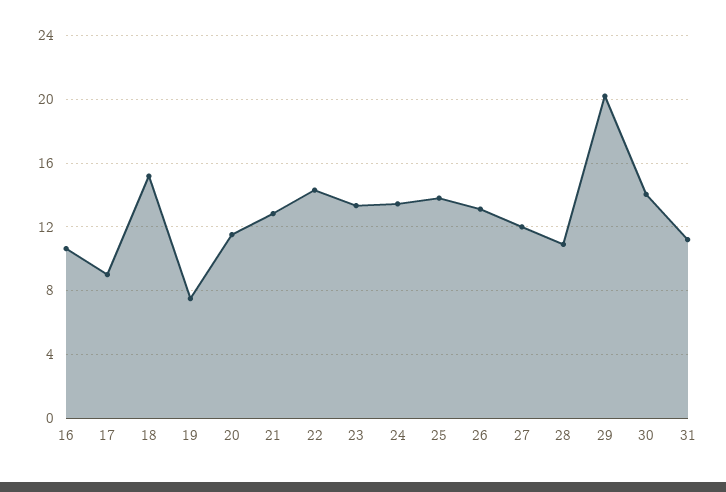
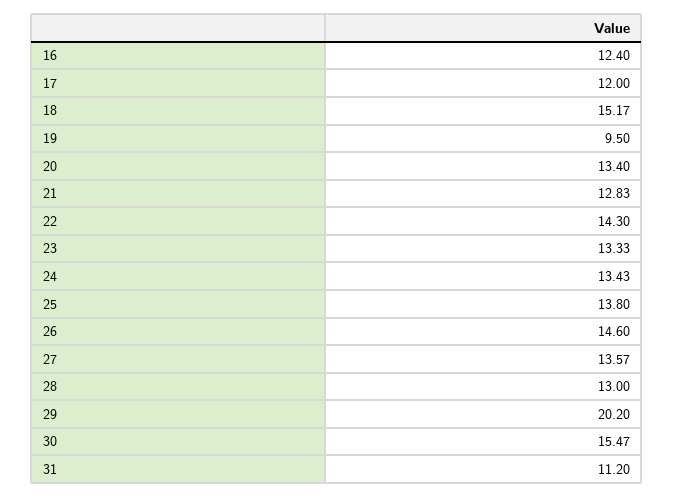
16: 10.5 -> 12.4
17: 9 -> 12
19: 7.5 -> 9.5
20: 11.5 -> 13.4
26: 13 -> 14.6
27: 12 -> 13.57
28: 11 -> 13
30: 14 -> 15.47

